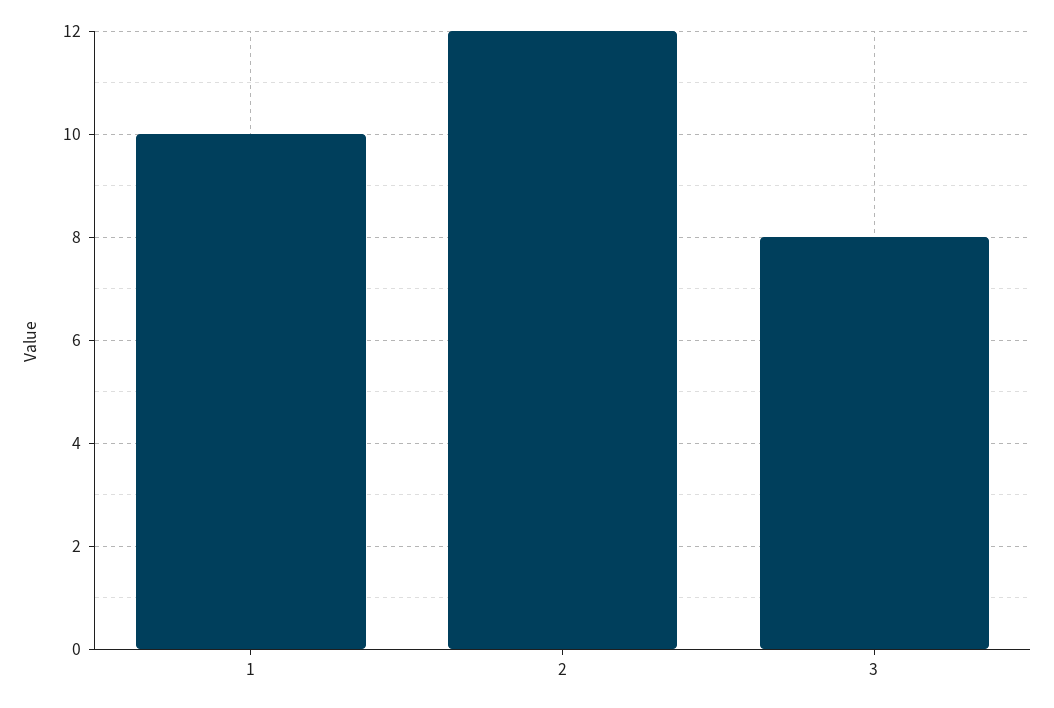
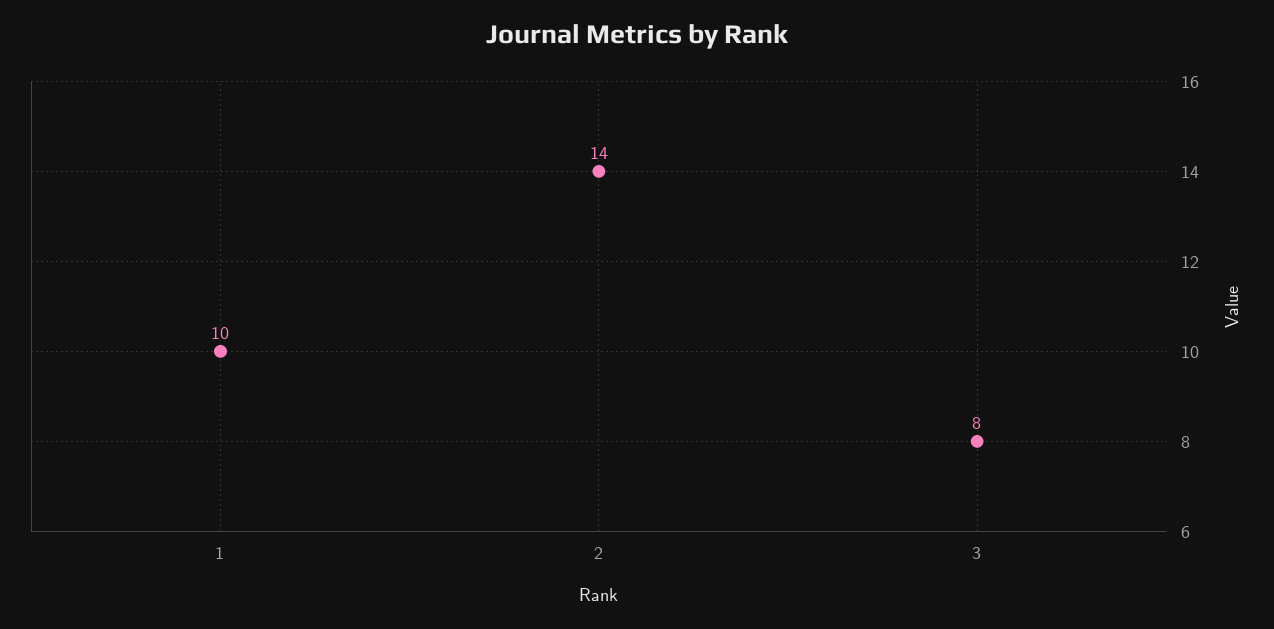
2: 12 -> 14

